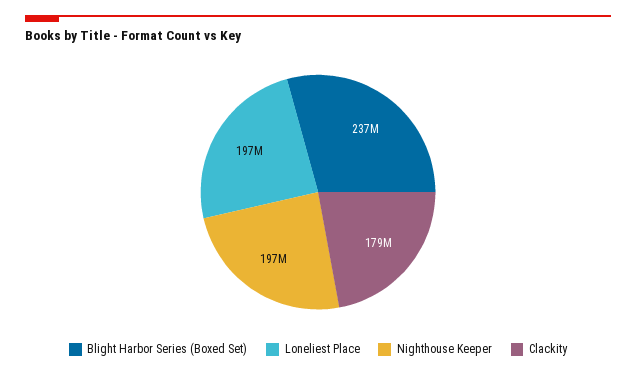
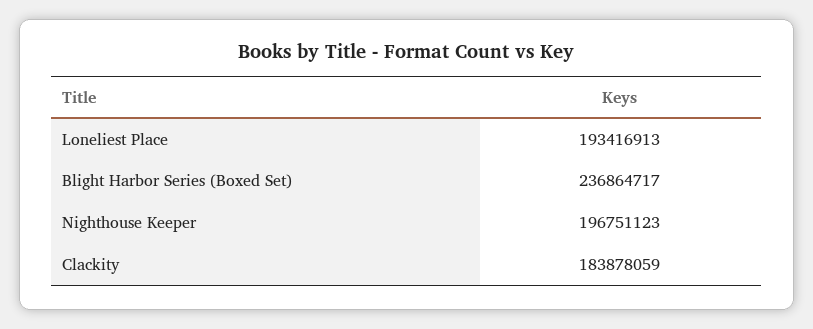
Loneliest Place: 197000000 -> 193416913
Clackity: 179000000 -> 183878059

